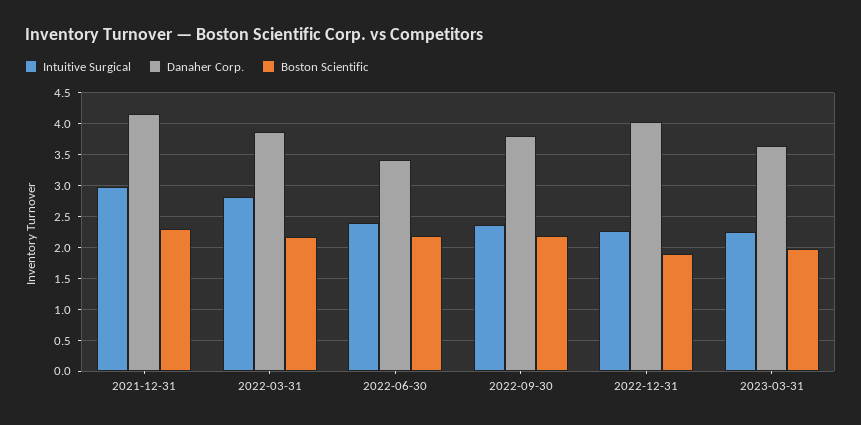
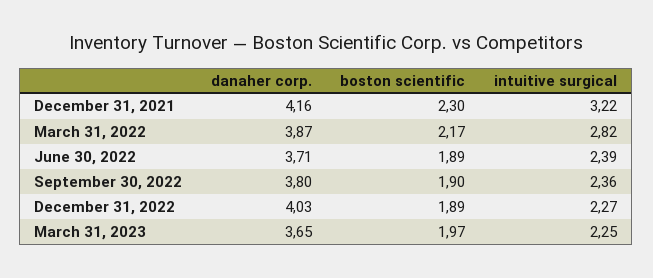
Intuitive Surgical, 2021-12-31: 3 -> 3.22
Danaher Corp., 2022-06-30: 3.4 -> 3.71
Boston Scientific, 2022-06-30: 2.2 -> 1.89
Boston Scientific, 2022-09-30: 2.2 -> 1.9

